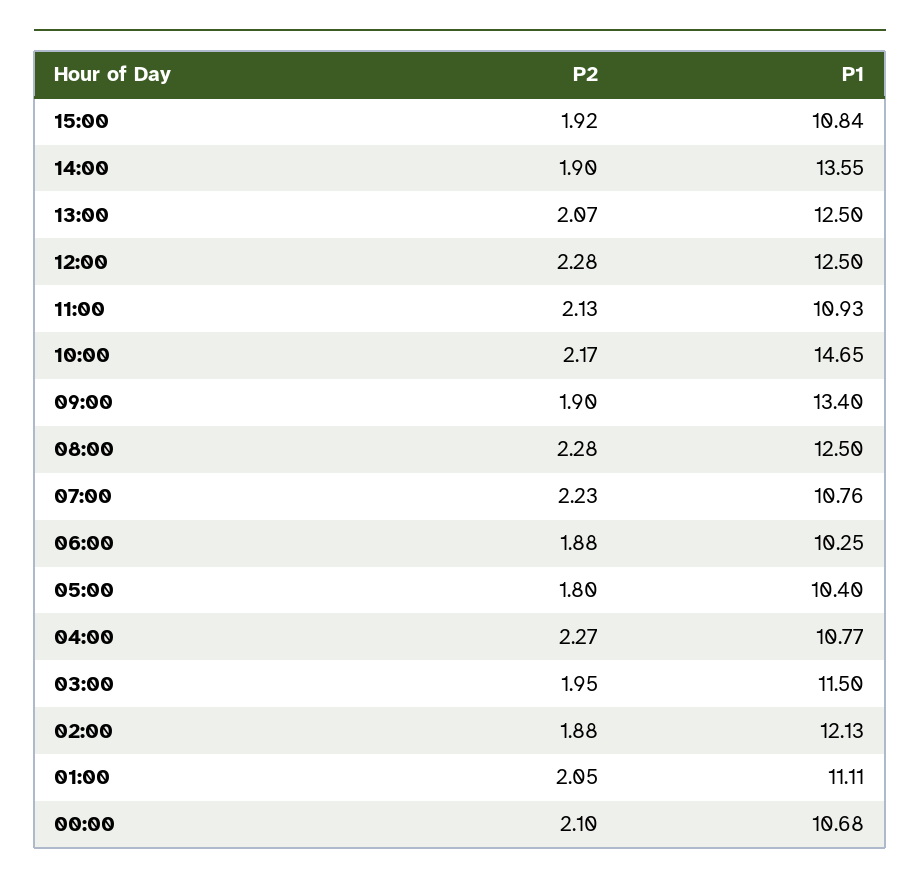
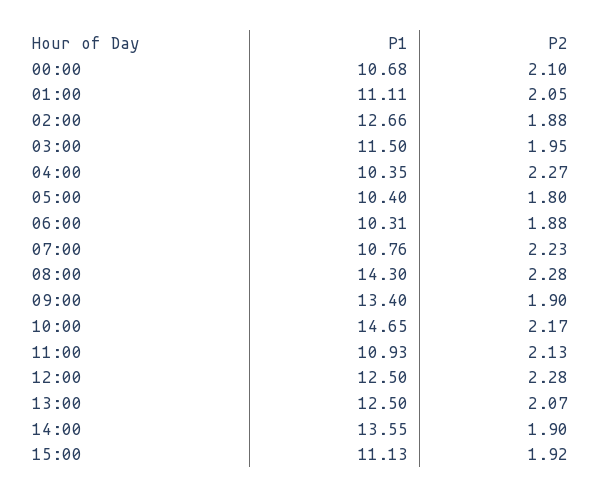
P1, 15:00: 10.84 -> 11.13
P1, 08:00: 12.5 -> 14.3
P1, 06:00: 10.25 -> 10.31
P1, 04:00: 10.77 -> 10.35
P1, 02:00: 12.13 -> 12.66

